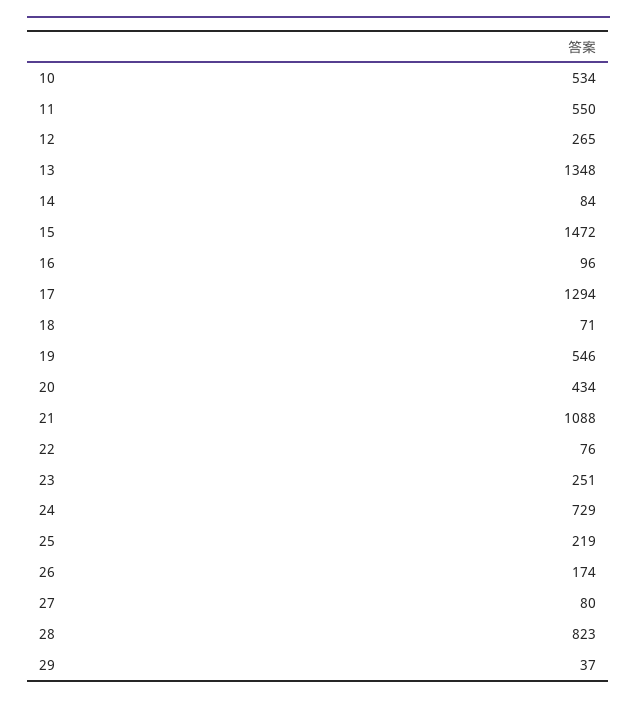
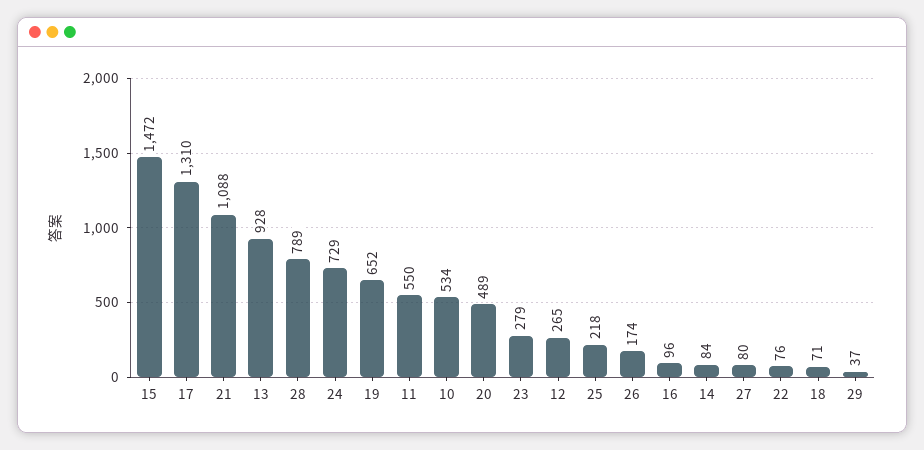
13: 1348 -> 928
17: 1294 -> 1310
19: 546 -> 652
20: 434 -> 489
23: 251 -> 279
25: 219 -> 218
28: 823 -> 789

